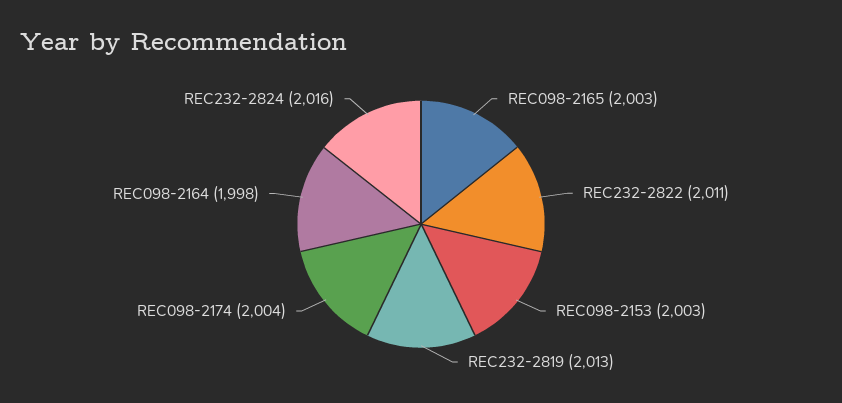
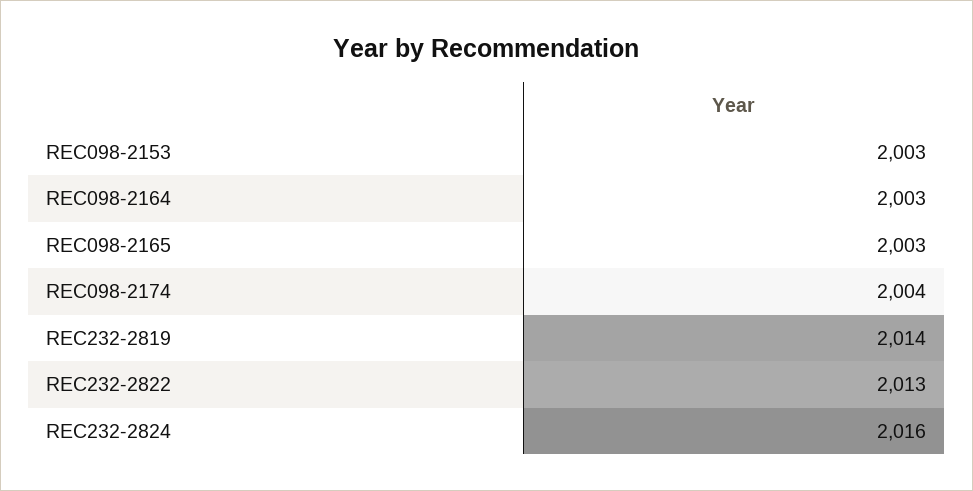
REC232-2822: 2011 -> 2013
REC232-2819: 2013 -> 2014
REC098-2164: 1998 -> 2003

